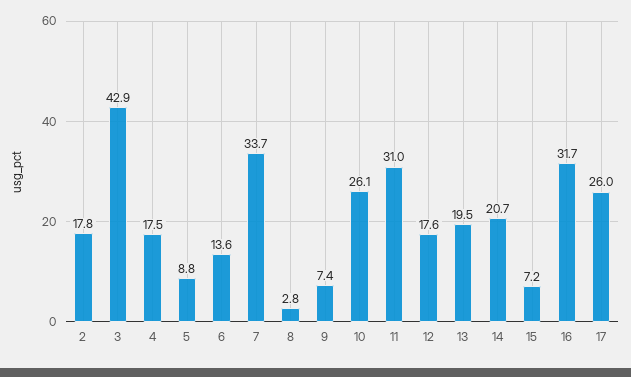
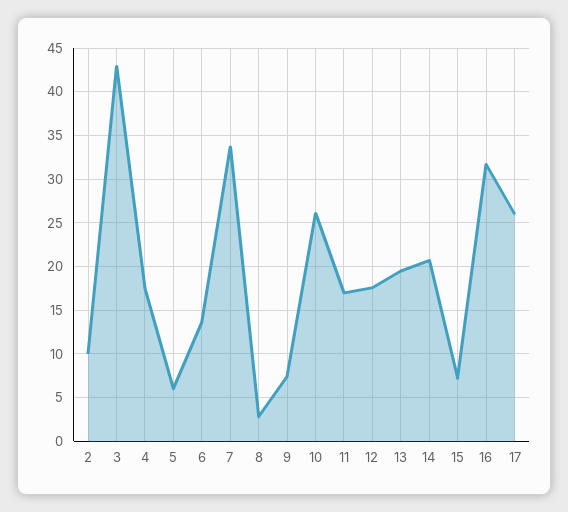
2: 17.8 -> 10
5: 8.8 -> 6
11: 31 -> 17

